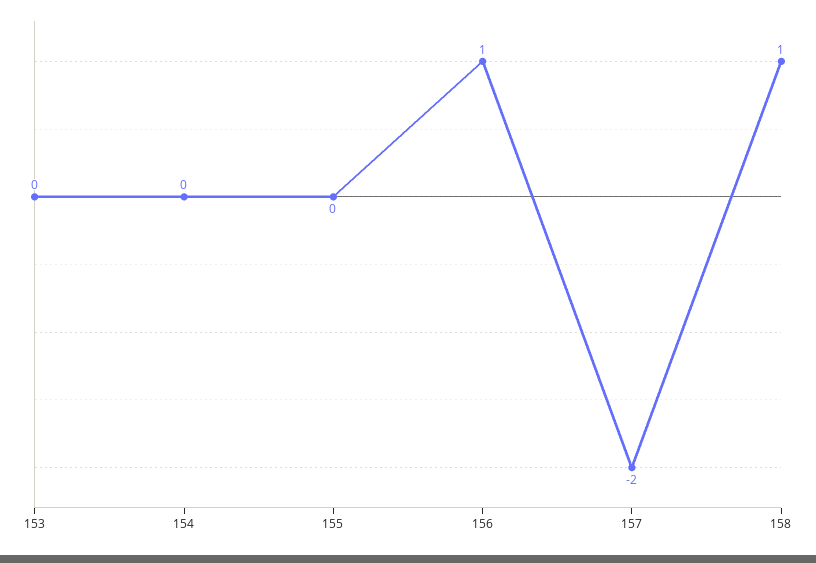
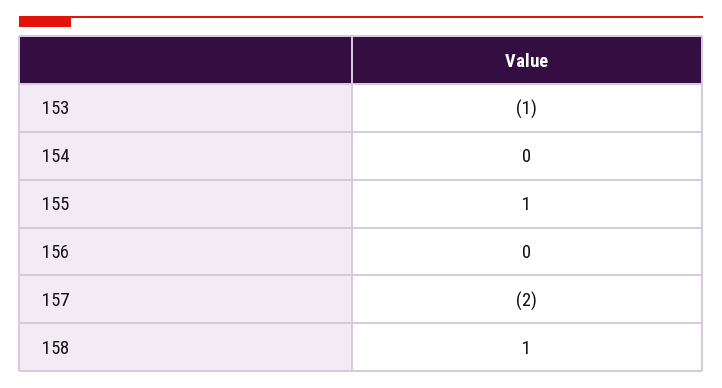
153: 0 -> -1
155: 0 -> 1
156: 1 -> 0

